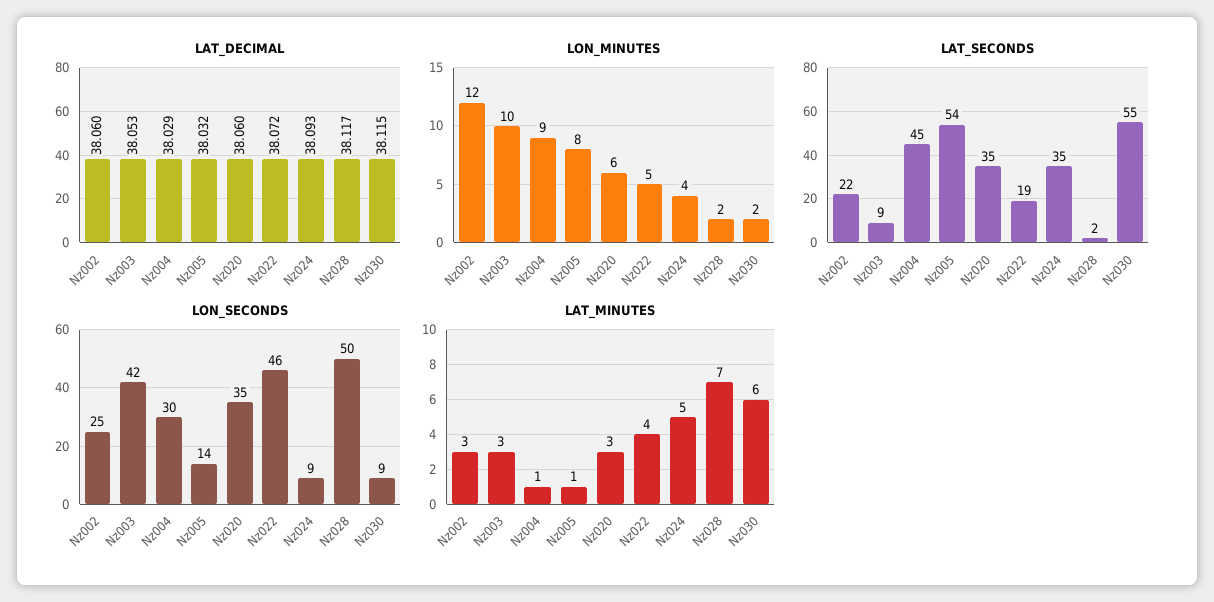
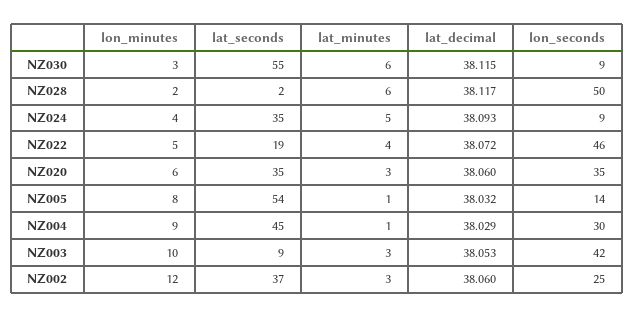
LON_MINUTES, Nz030: 2 -> 3
LAT_SECONDS, Nz002: 22 -> 37
LAT_MINUTES, Nz028: 7 -> 6

